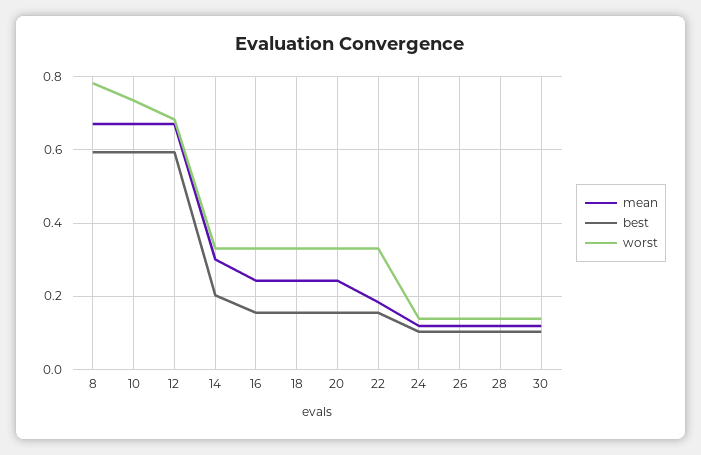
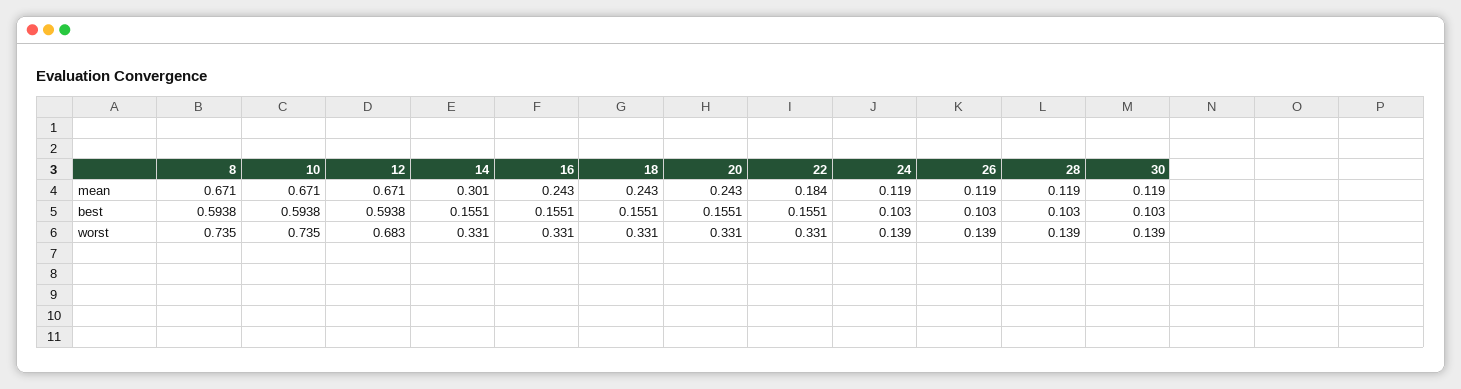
worst, 8: 0.78 -> 0.735
best, 14: 0.2 -> 0.1551

